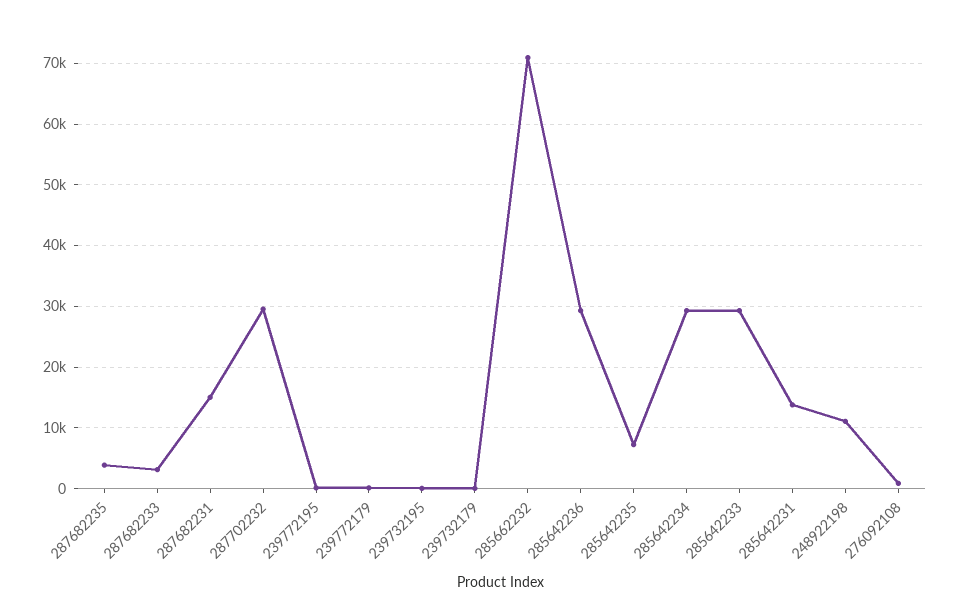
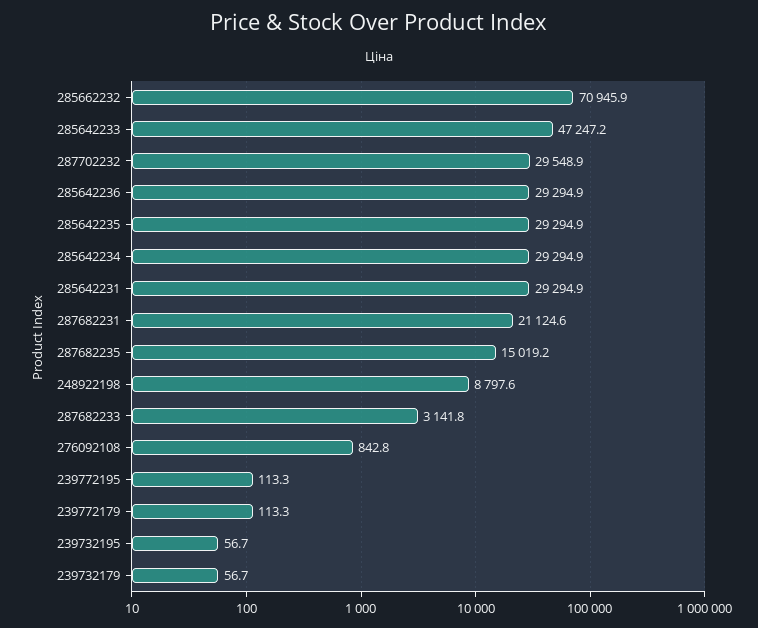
287682235: 4000 -> 15019.2
287682231: 15000 -> 21124.6
285642235: 7000 -> 29294.9
285642233: 29000 -> 47247.2
285642231: 14000 -> 29294.9
248922198: 11000 -> 8797.6

